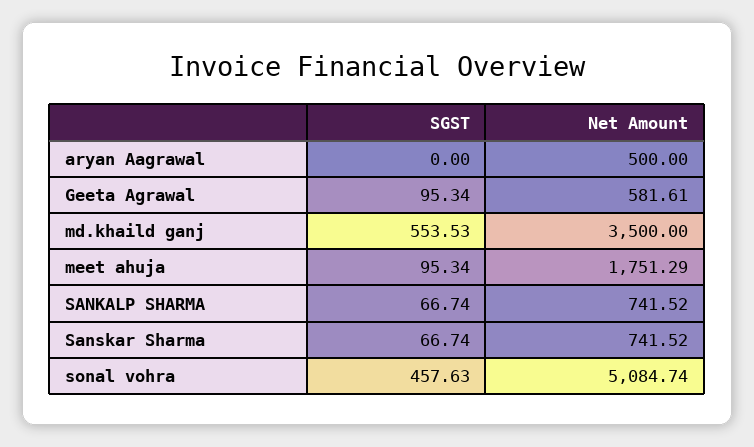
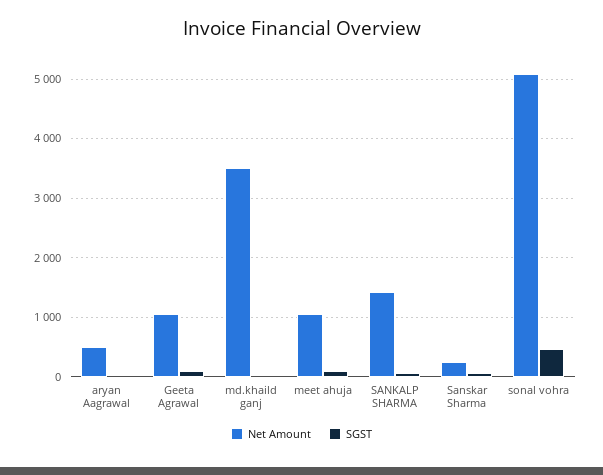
Net Amount, Geeta Agrawal: 581.61 -> 1000
SGST, md.khaild ganj: 553.53 -> 0
Net Amount, meet ahuja: 1751.29 -> 1000
Net Amount, SANKALP SHARMA: 741.52 -> 1400
Net Amount, Sanskar Sharma: 741.52 -> 200

